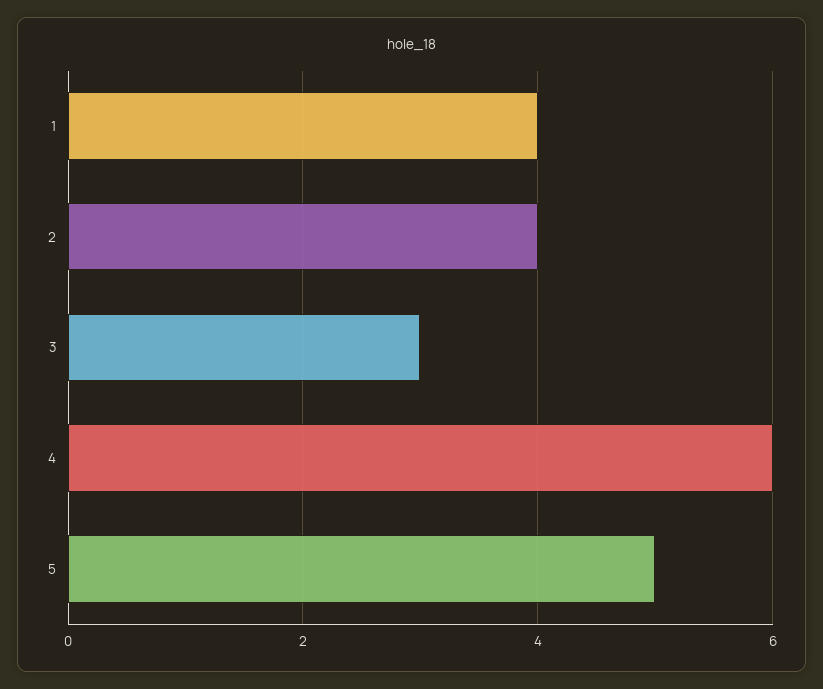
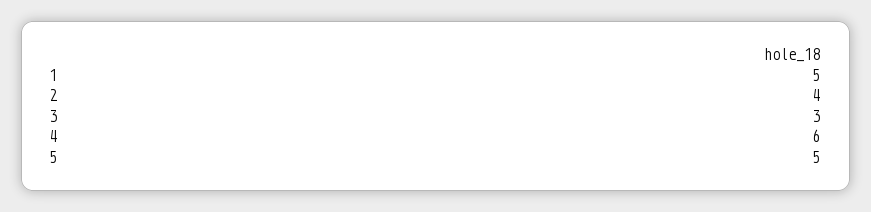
1: 4 -> 5

